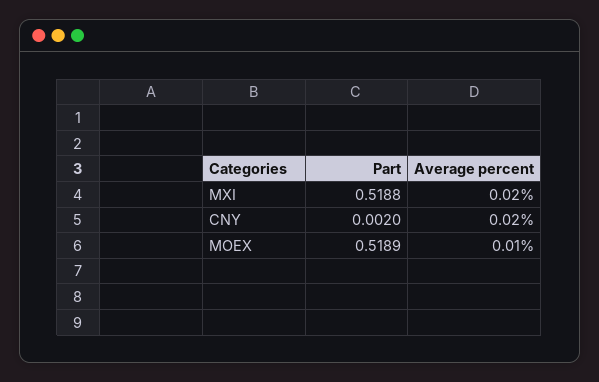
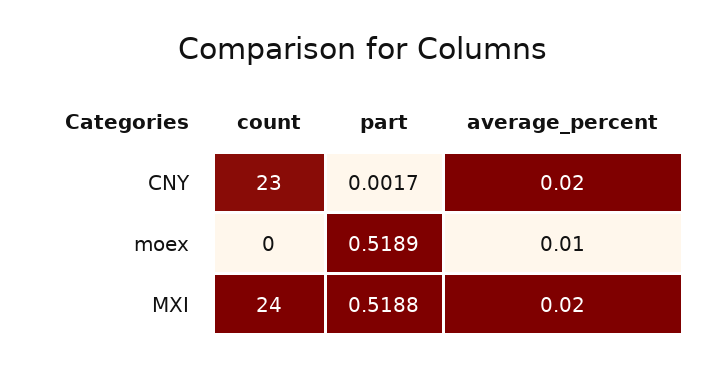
Part, CNY: 0.002 -> 0.0017
count, CNY: none -> 23
count, MOEX: none -> 0
count, MXI: none -> 24

